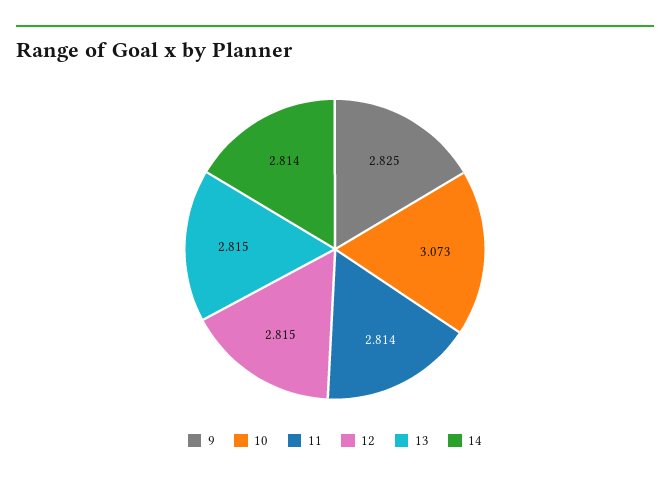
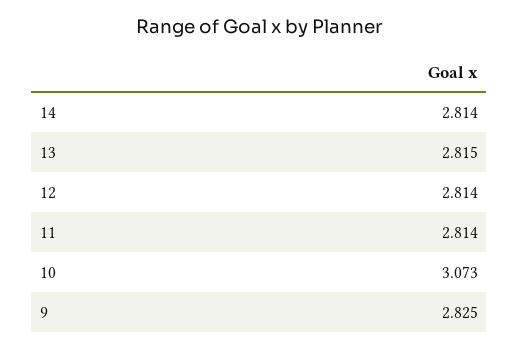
12: 2.815 -> 2.814

